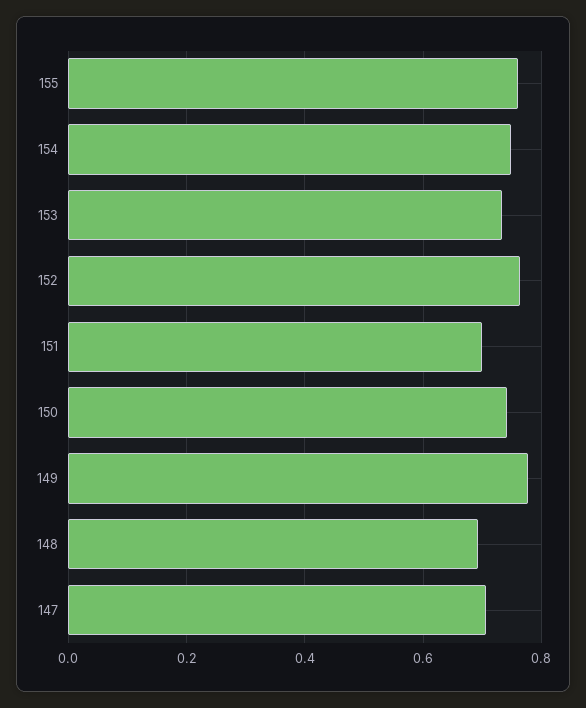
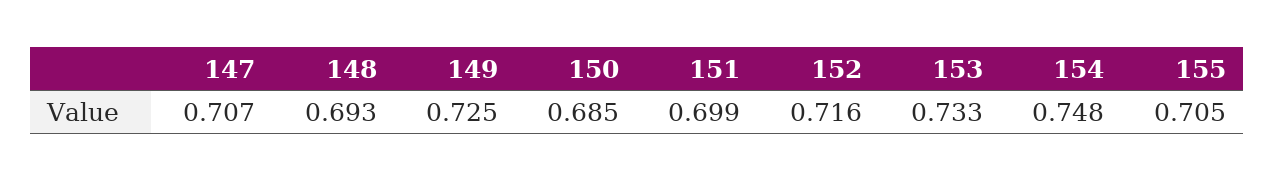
155: 0.76 -> 0.705
152: 0.76 -> 0.716
150: 0.74 -> 0.685
149: 0.78 -> 0.725

